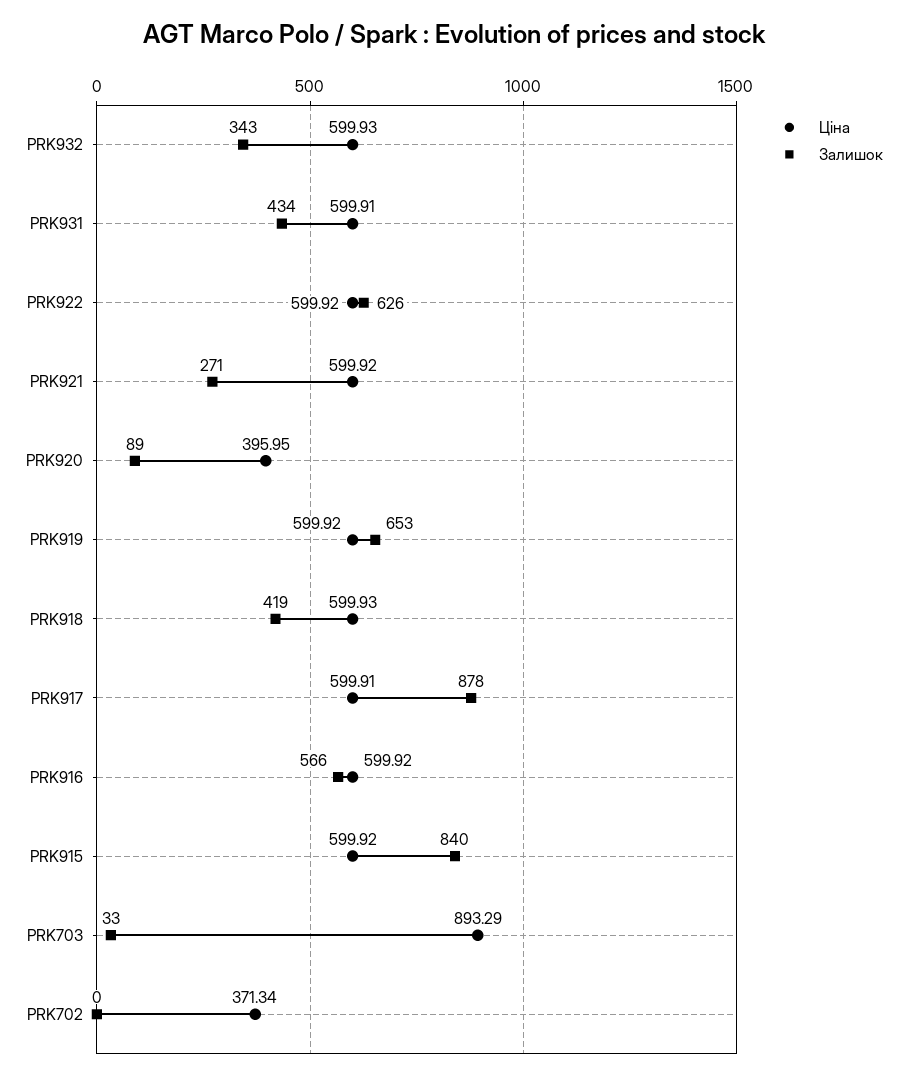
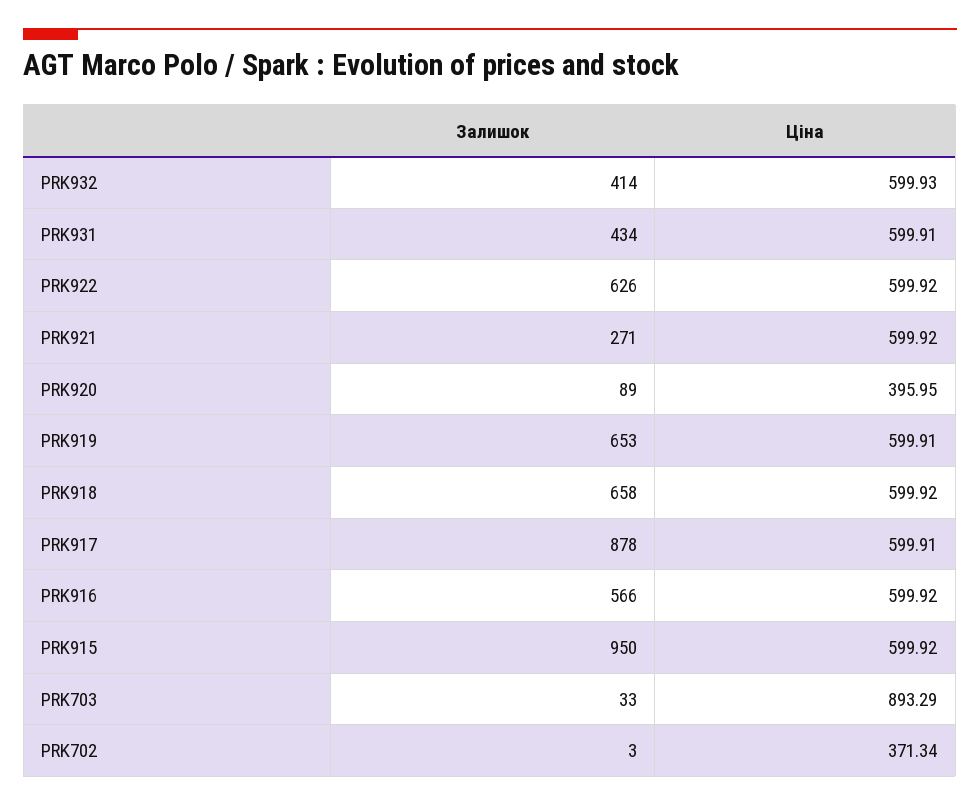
Залишок, PRK932: 343 -> 414
Ціна, PRK919: 599.92 -> 599.91
Ціна, PRK918: 599.93 -> 599.92
Залишок, PRK918: 419 -> 658
Залишок, PRK915: 840 -> 950
Залишок, PRK702: 0 -> 3

